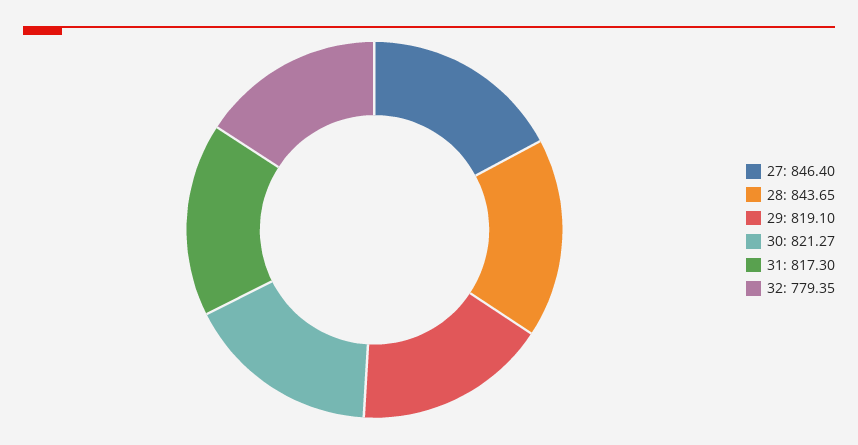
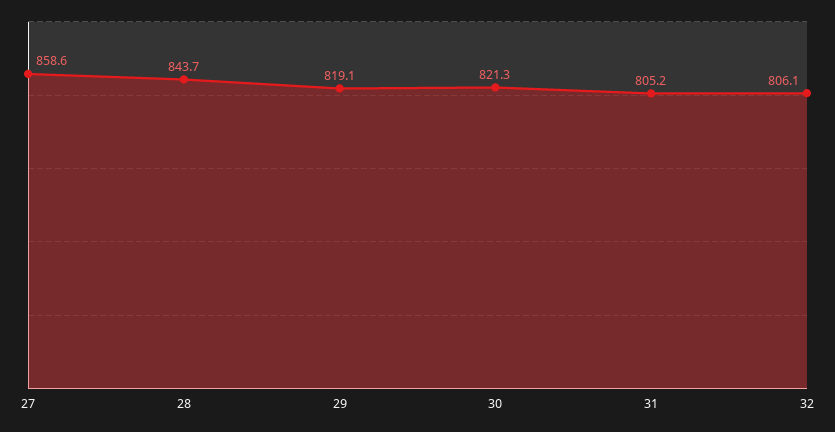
27: 846.4 -> 858.6
31: 817.3 -> 805.2
32: 779.35 -> 806.1

